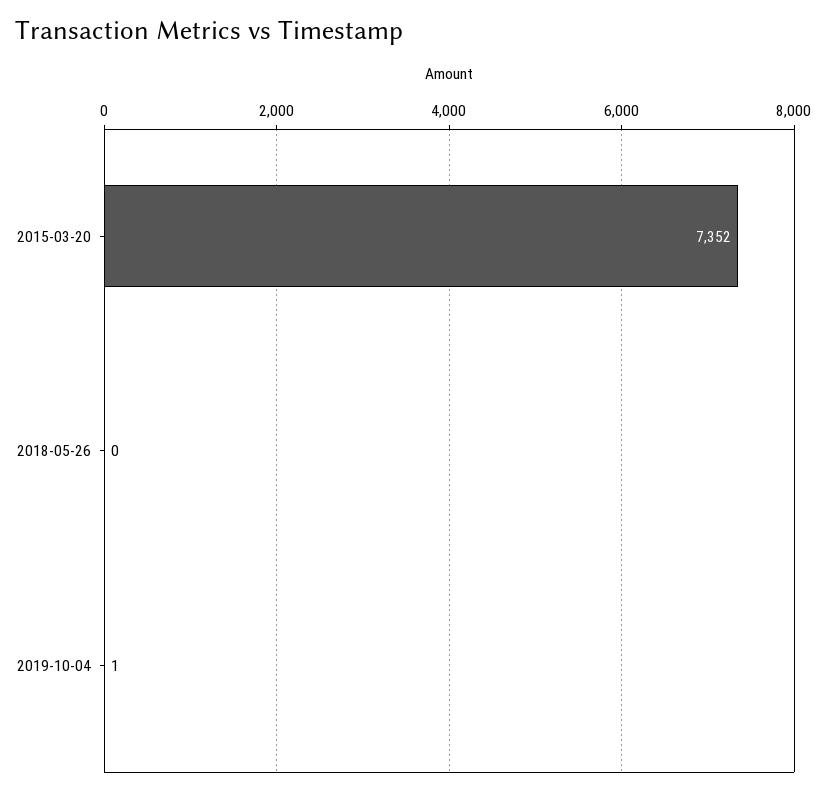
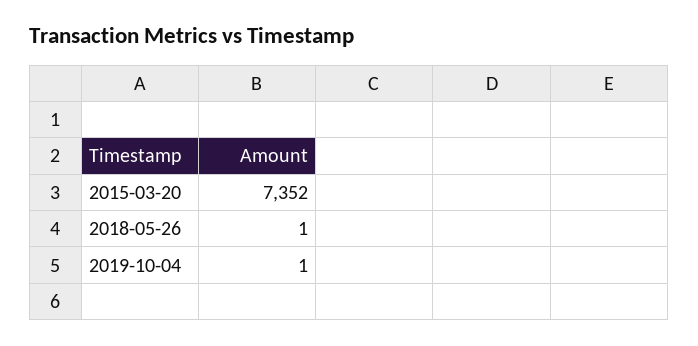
2018-05-26: 0 -> 1

